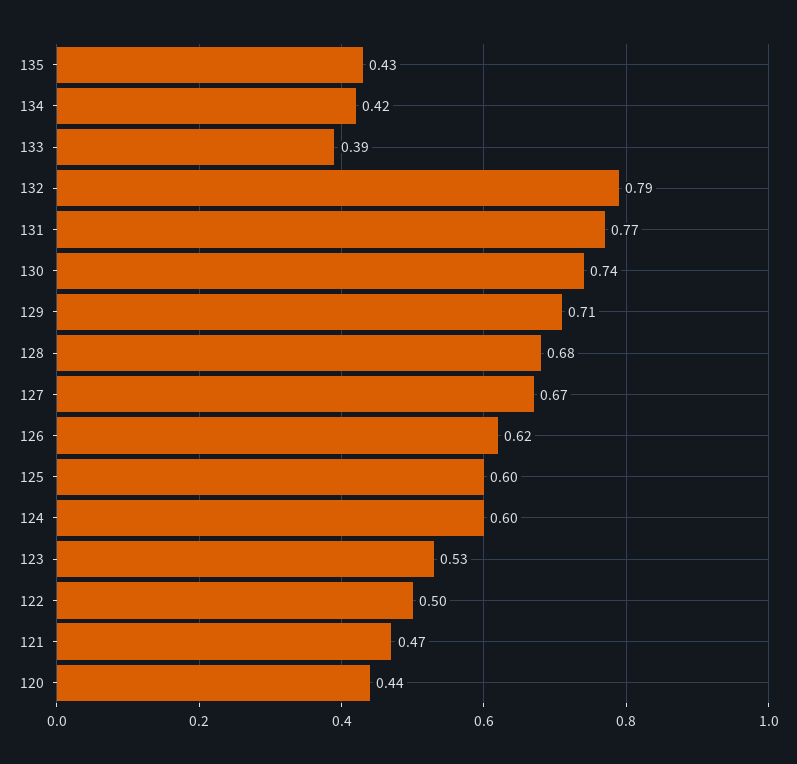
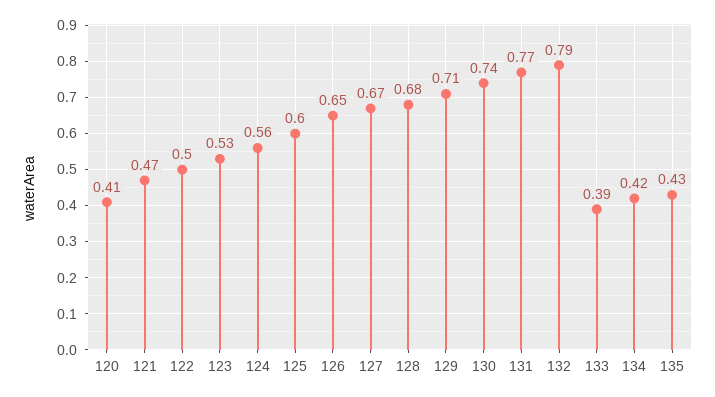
126: 0.62 -> 0.65
124: 0.6 -> 0.56
120: 0.44 -> 0.41

